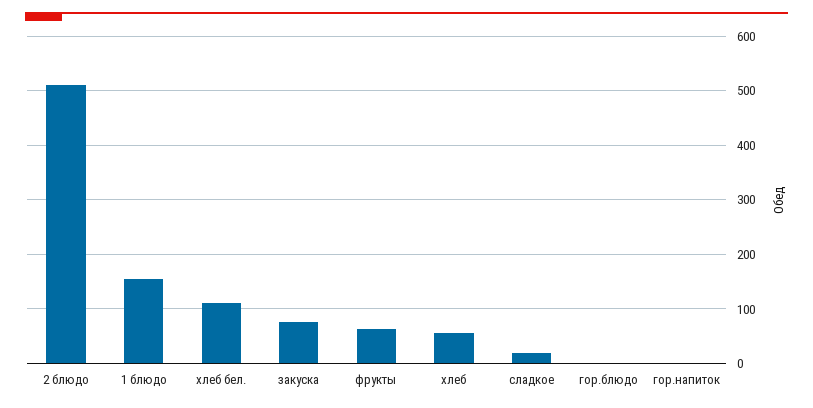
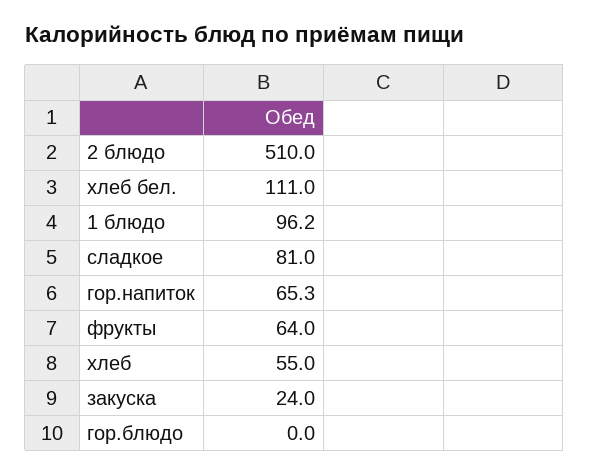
1 блюдо: 160 -> 96.2
закуска: 80 -> 24
сладкое: 20 -> 81
гор.напиток: 0 -> 65.3

